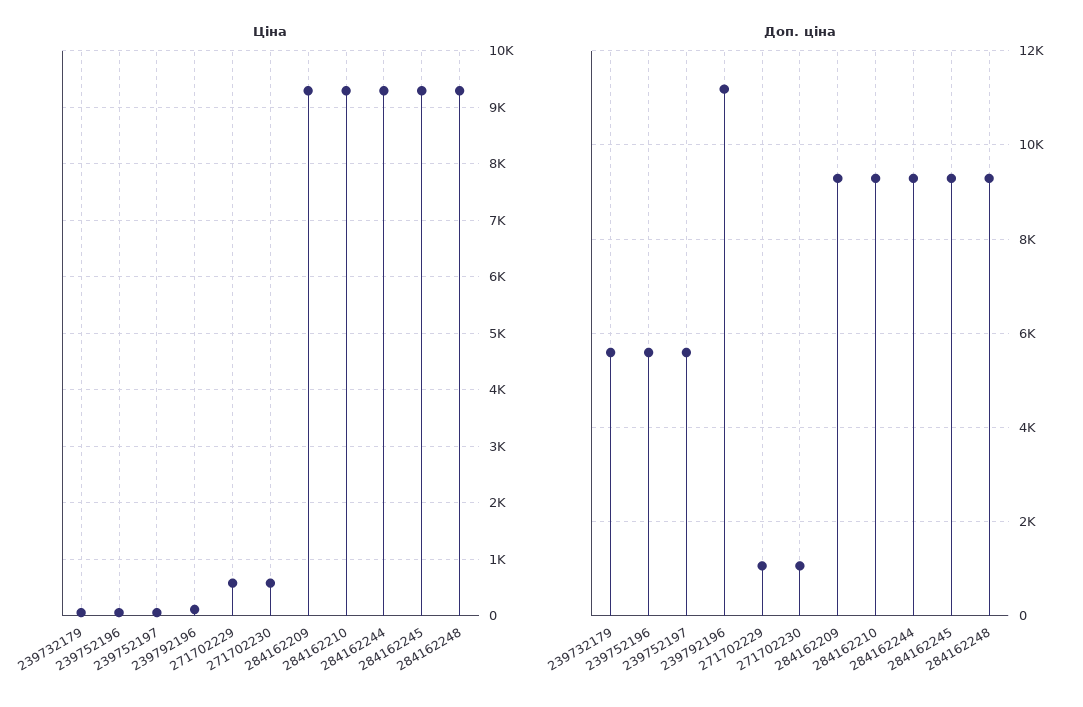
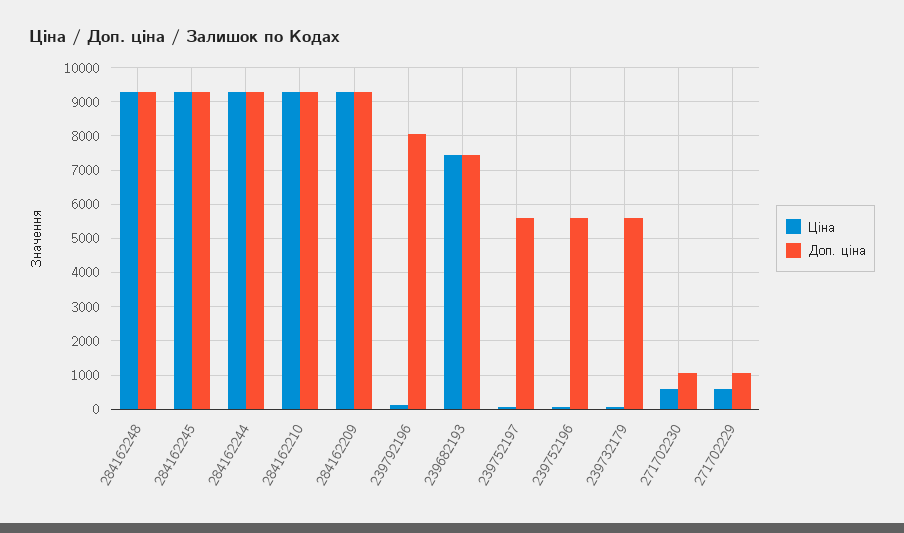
Доп. ціна, 239792196: 11200 -> 8000
Ціна, 239682193: none -> 7400
Доп. ціна, 239682193: none -> 7400

